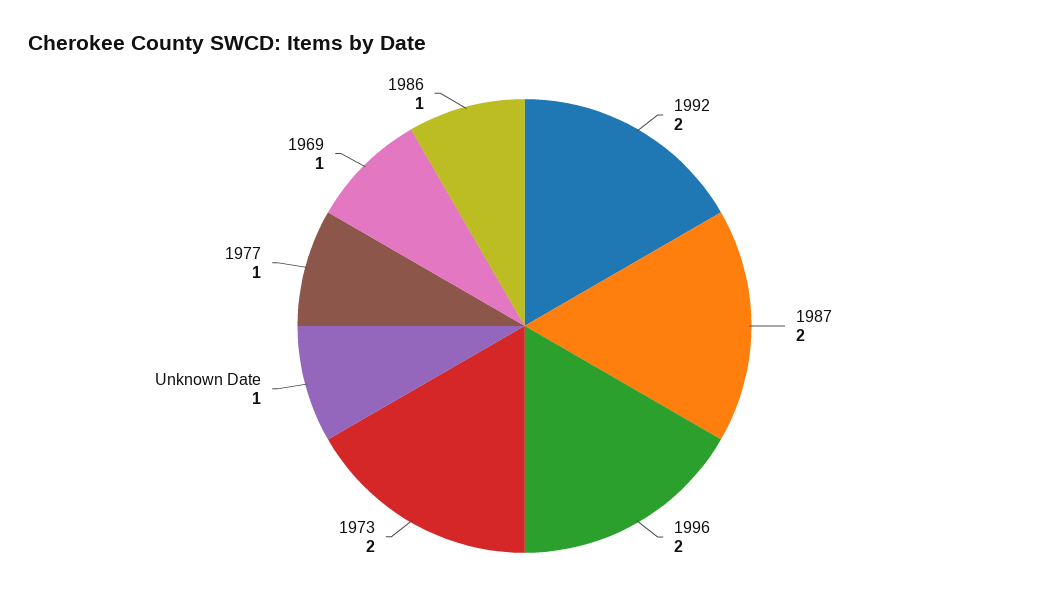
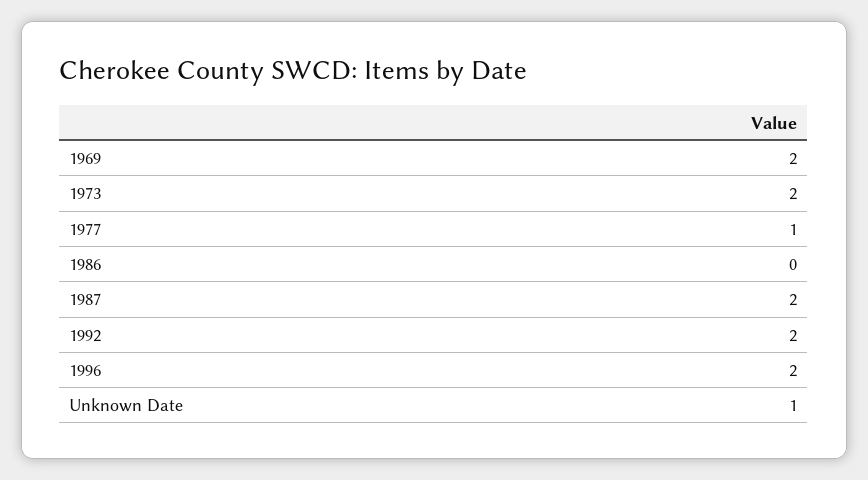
1969: 1 -> 2
1986: 1 -> 0

